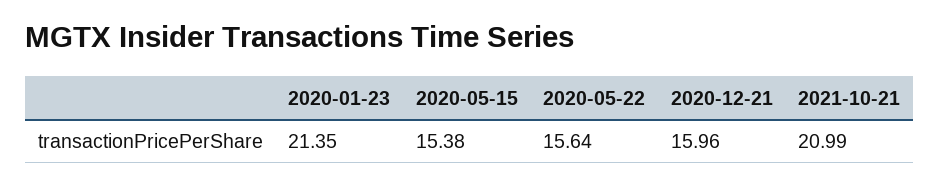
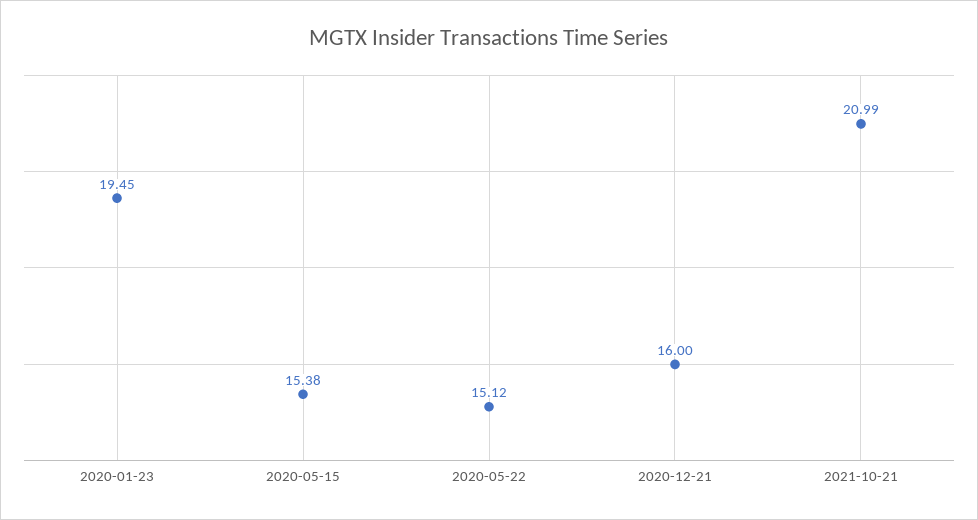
2020-01-23: 21.35 -> 19.45
2020-05-22: 15.64 -> 15.12
2020-12-21: 15.96 -> 16

